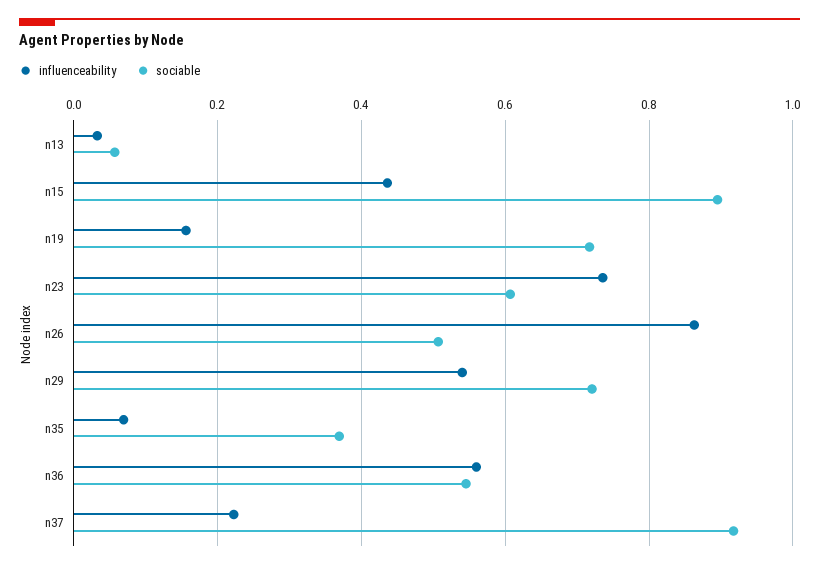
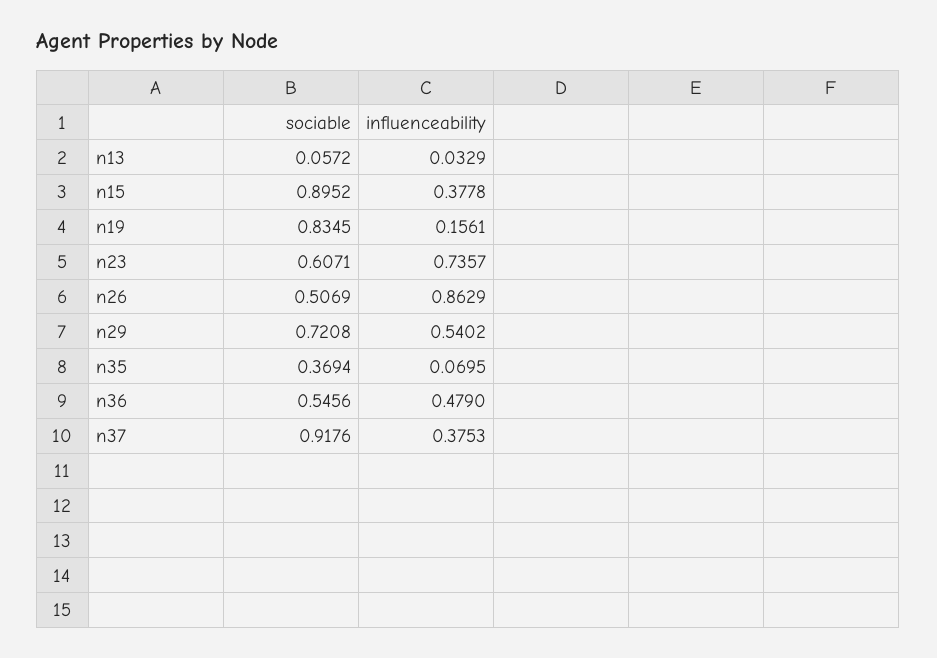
influenceability, n15: 0.44 -> 0.3778
sociable, n19: 0.72 -> 0.8345
influenceability, n36: 0.56 -> 0.479
influenceability, n37: 0.22 -> 0.3753

